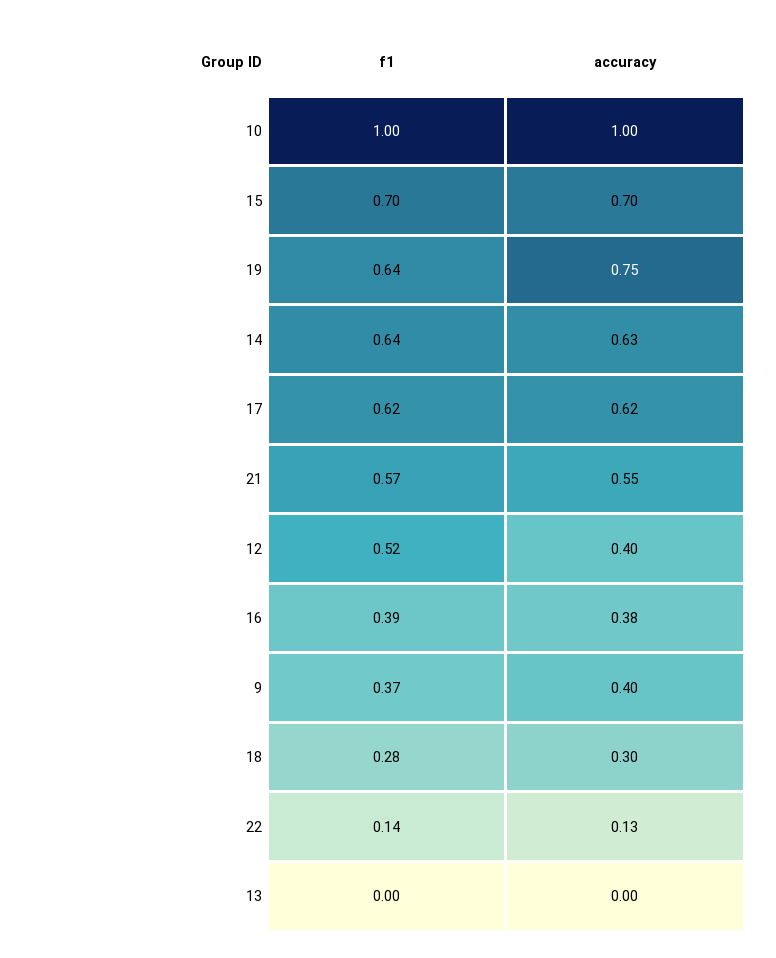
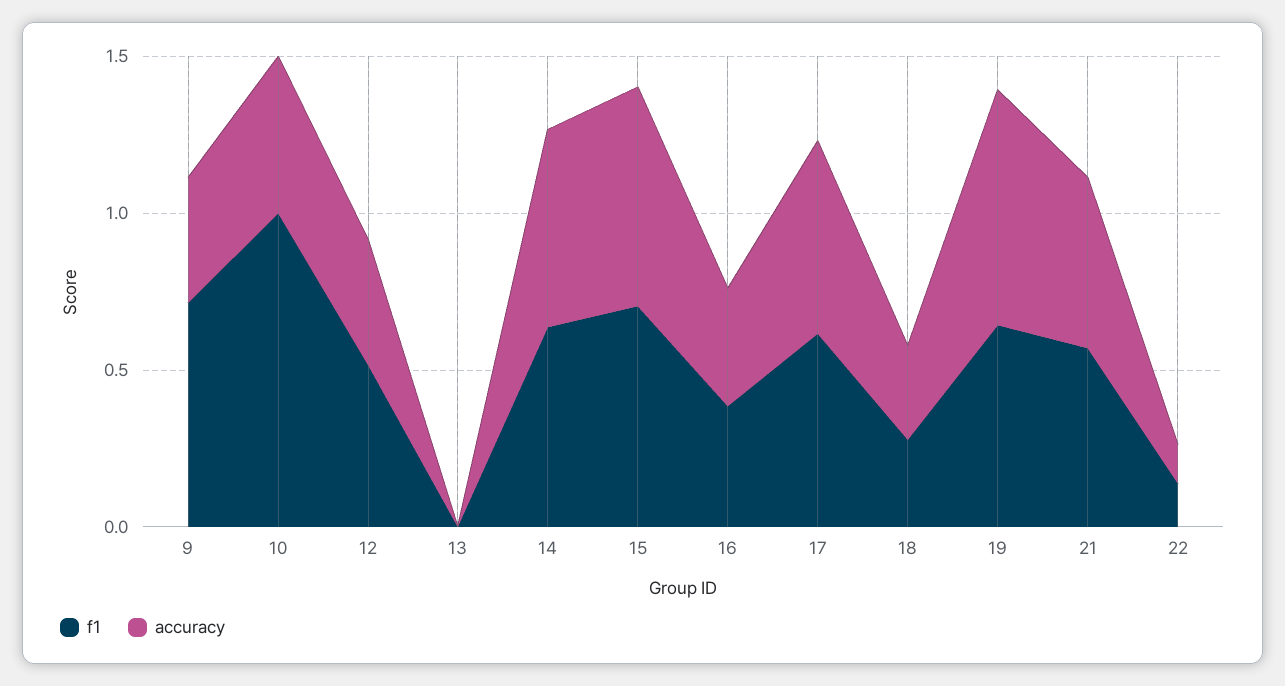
accuracy, 10: 1 -> 0.5
f1, 9: 0.37 -> 0.7

